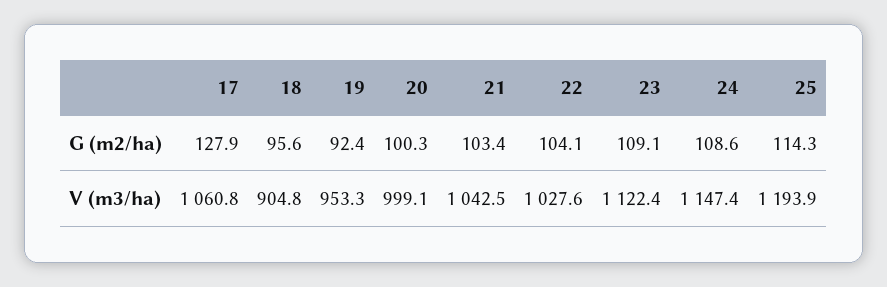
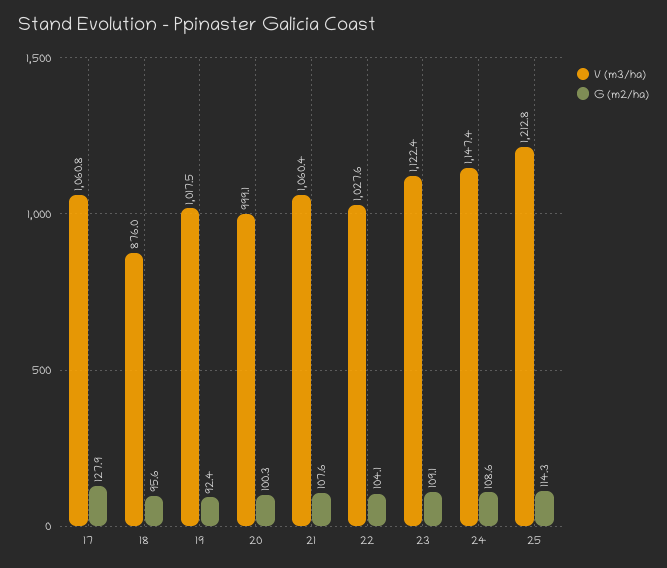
G (m2/ha), 21: 103.4 -> 107.6
V (m3/ha), 18: 904.8 -> 876
V (m3/ha), 19: 953.3 -> 1017.5
V (m3/ha), 21: 1042.5 -> 1060.4
V (m3/ha), 25: 1193.9 -> 1212.8

